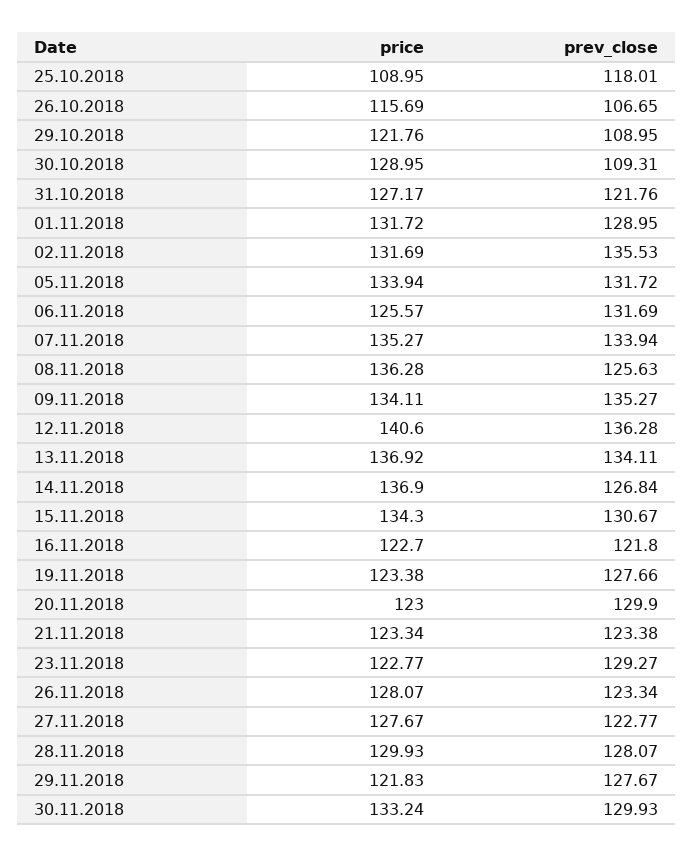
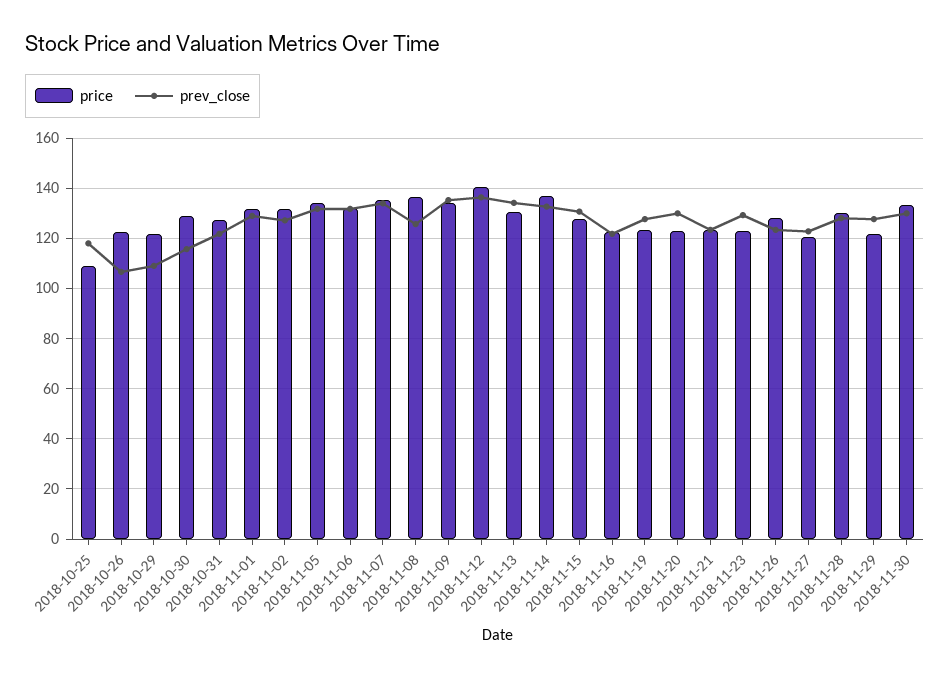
price, 26.10.2018: 115.69 -> 122.5
prev_close, 30.10.2018: 109.31 -> 115
prev_close, 02.11.2018: 135.53 -> 127.5
price, 06.11.2018: 125.57 -> 132.5
price, 13.11.2018: 136.92 -> 130
prev_close, 14.11.2018: 126.84 -> 132.5
price, 15.11.2018: 134.3 -> 127.5
price, 27.11.2018: 127.67 -> 120

